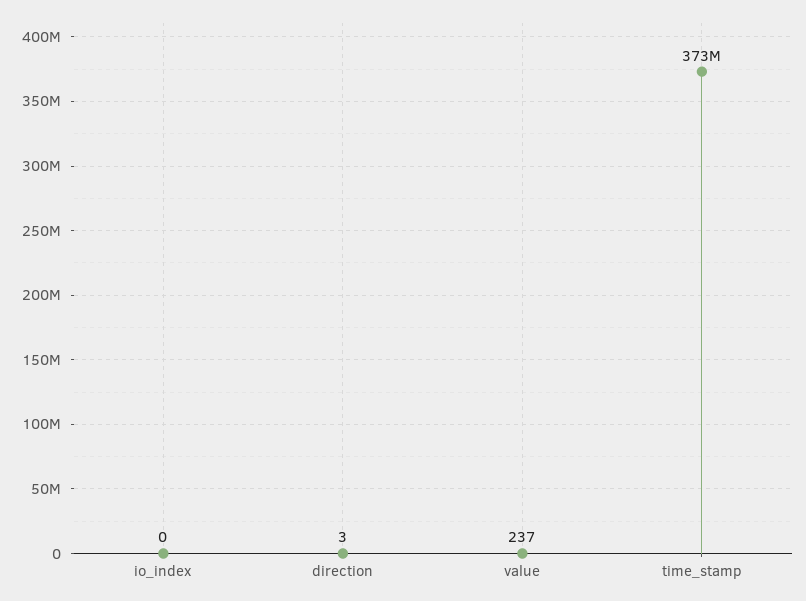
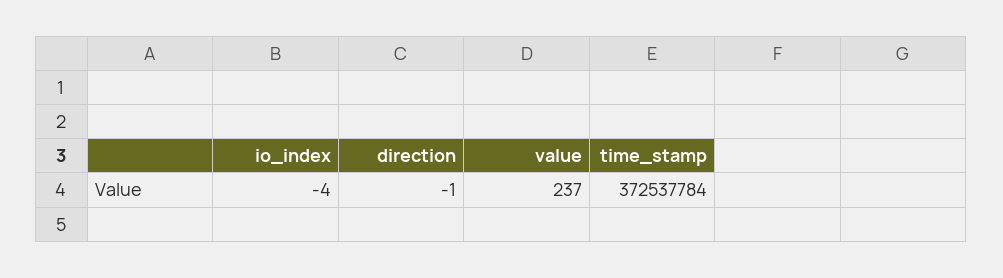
io_index: 0 -> -4
direction: 3 -> -1

